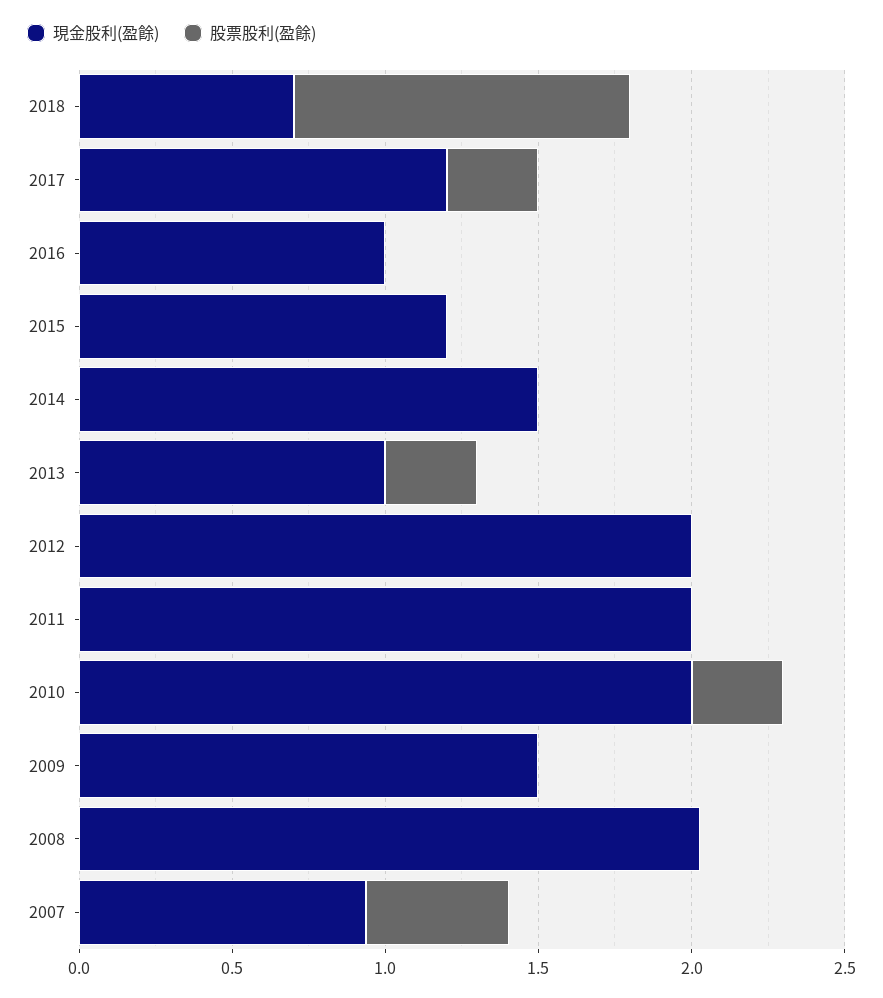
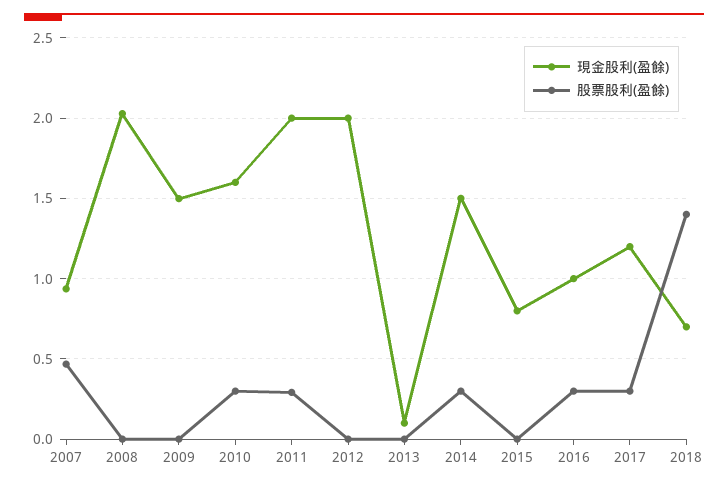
股票股利(盈餘), 2018: 1.1 -> 1.4
股票股利(盈餘), 2016: 0 -> 0.3
現金股利(盈餘), 2015: 1.2 -> 0.8
股票股利(盈餘), 2014: 0 -> 0.3
現金股利(盈餘), 2013: 1 -> 0.1
股票股利(盈餘), 2013: 0.3 -> 0
股票股利(盈餘), 2011: 0 -> 0.3
現金股利(盈餘), 2010: 2 -> 1.6

